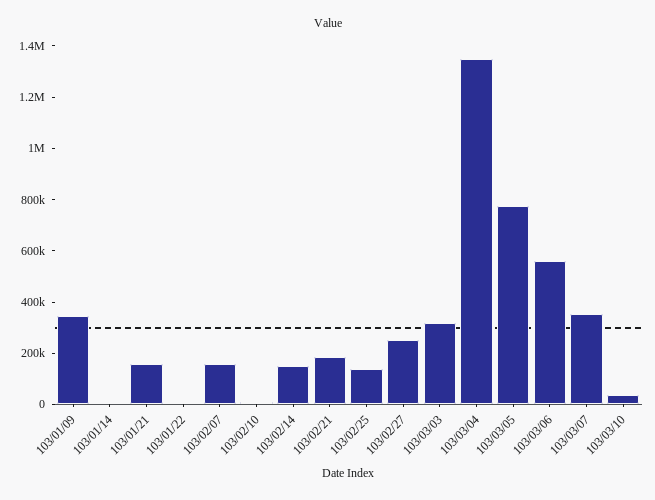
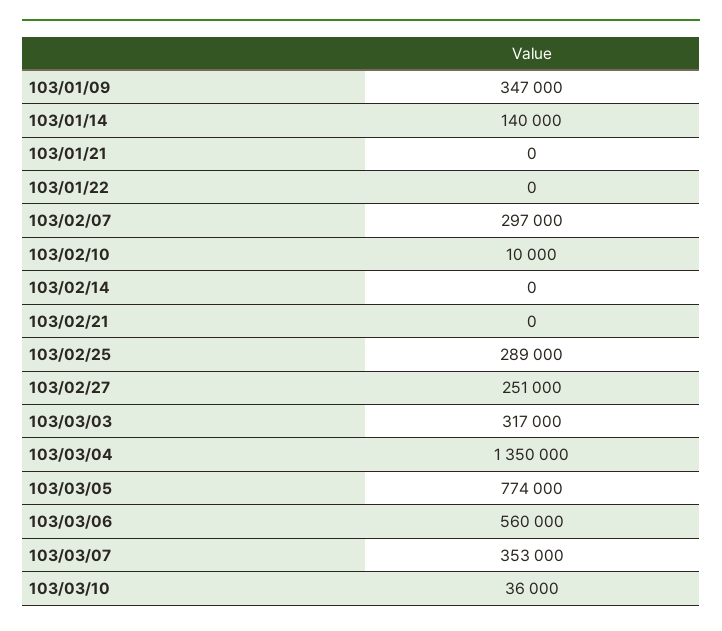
103/01/14: 0 -> 140000
103/01/21: 150000 -> 0
103/02/07: 150000 -> 297000
103/02/14: 150000 -> 0
103/02/21: 200000 -> 0
103/02/25: 150000 -> 289000

